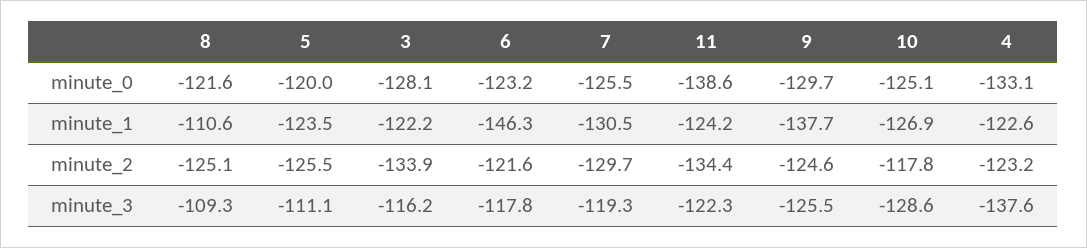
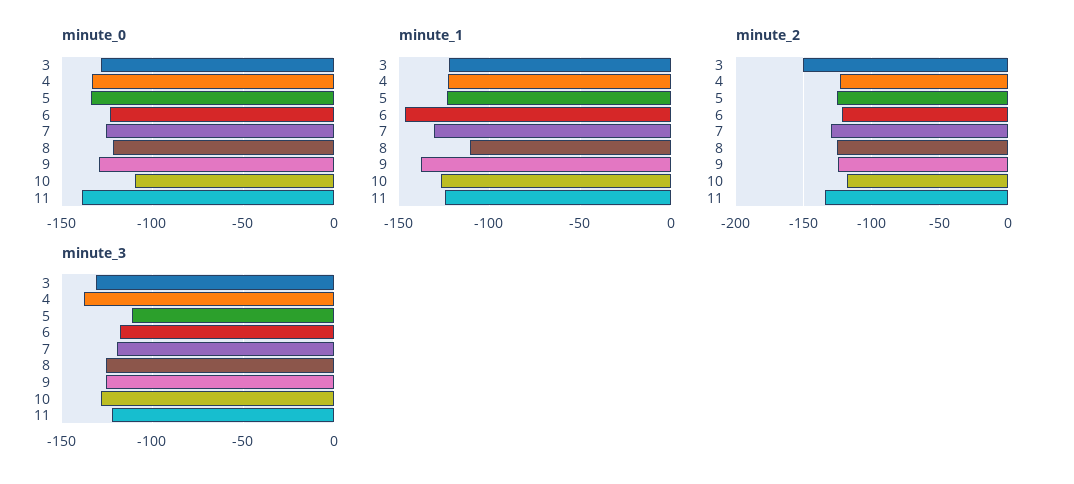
minute_0, 5: -120 -> -135
minute_0, 10: -125.1 -> -110
minute_2, 3: -133.9 -> -150
minute_3, 8: -109.3 -> -125
minute_3, 3: -116.2 -> -130

